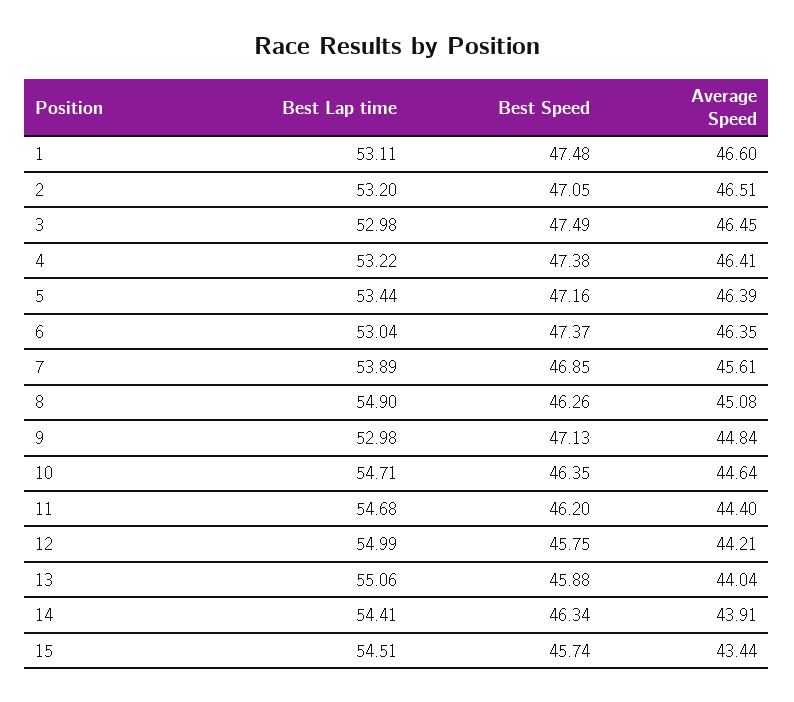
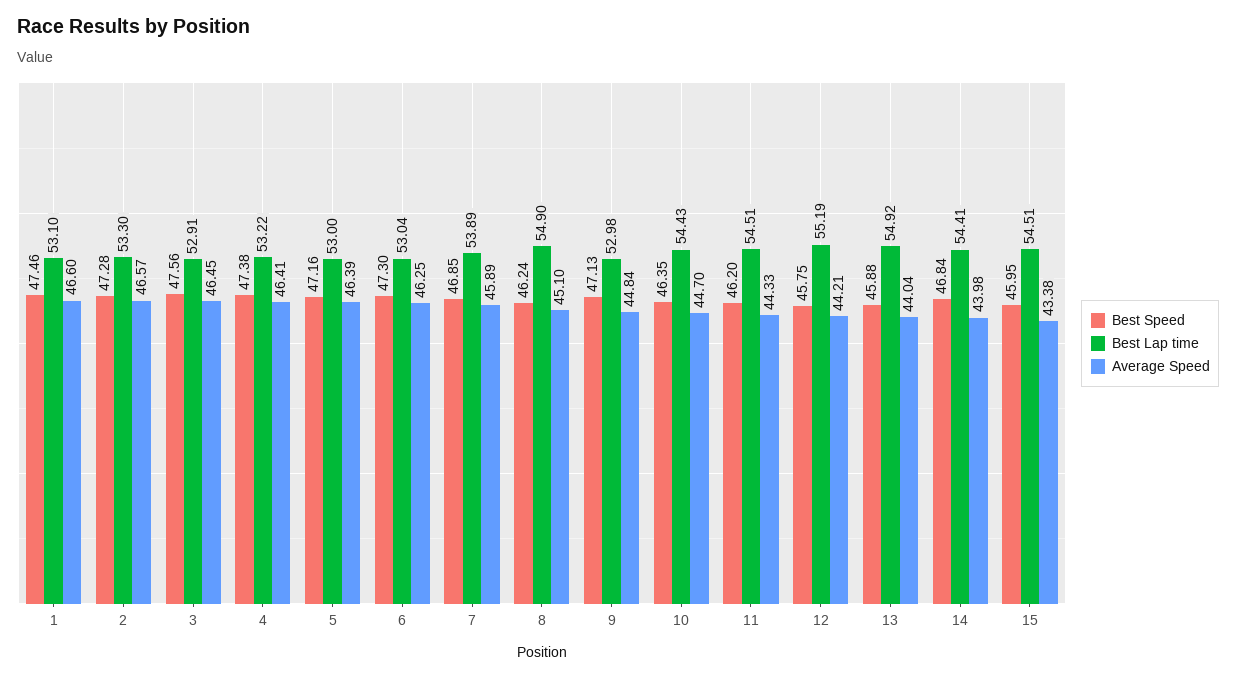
Best Lap time, 1: 53.11 -> 53.1
Best Speed, 1: 47.48 -> 47.46
Best Lap time, 2: 53.2 -> 53.3
Best Speed, 2: 47.05 -> 47.28
Average Speed, 2: 46.51 -> 46.57
Best Lap time, 3: 52.98 -> 52.91
Best Speed, 3: 47.49 -> 47.56
Best Lap time, 5: 53.44 -> 53
Best Speed, 6: 47.37 -> 47.3
Average Speed, 6: 46.35 -> 46.25
Average Speed, 7: 45.61 -> 45.89
Best Speed, 8: 46.26 -> 46.24
Average Speed, 8: 45.08 -> 45.1
Best Lap time, 10: 54.71 -> 54.43
Average Speed, 10: 44.64 -> 44.7
Best Lap time, 11: 54.68 -> 54.51
Average Speed, 11: 44.4 -> 44.33
Best Lap time, 12: 54.99 -> 55.19
Best Lap time, 13: 55.06 -> 54.92
Best Speed, 14: 46.34 -> 46.84
Average Speed, 14: 43.91 -> 43.98
Best Speed, 15: 45.74 -> 45.95
Average Speed, 15: 43.44 -> 43.38

